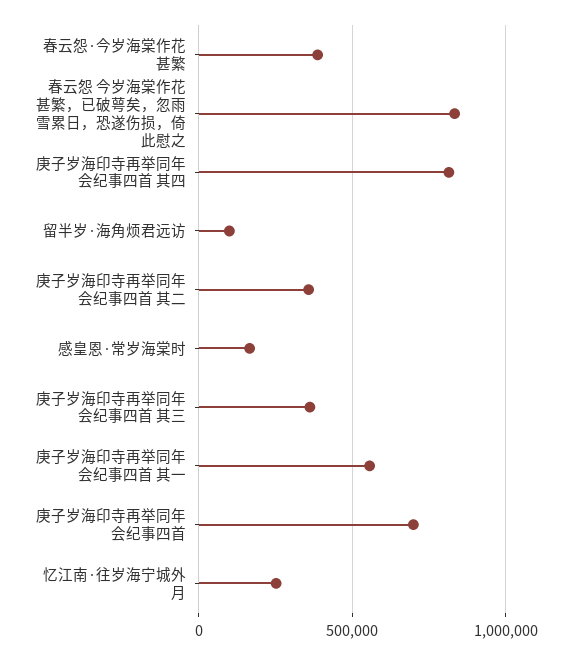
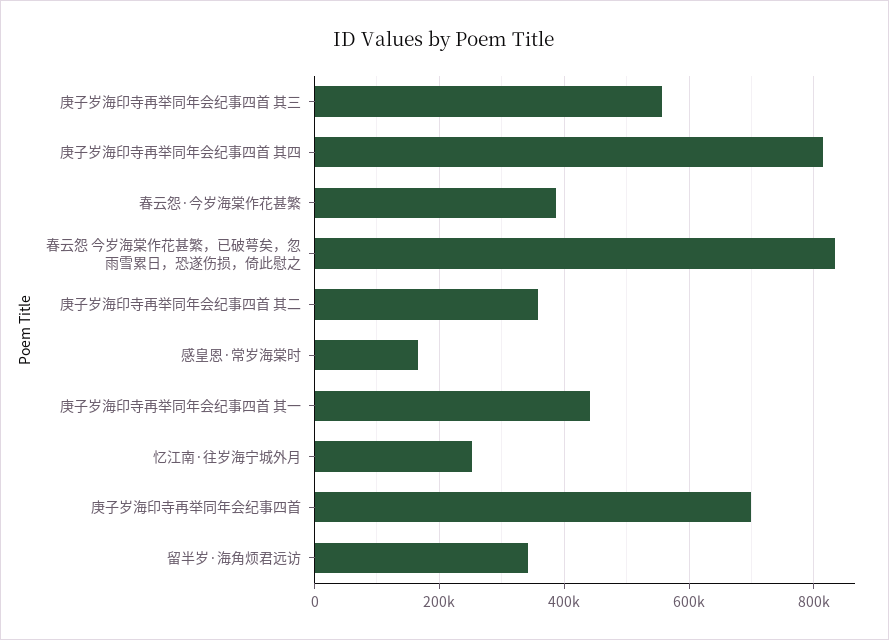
留半岁·海角烦君远访: 100000 -> 340000
庚子岁海印寺再举同年会纪事四首 其三: 350000 -> 560000
庚子岁海印寺再举同年会纪事四首 其一: 550000 -> 440000

